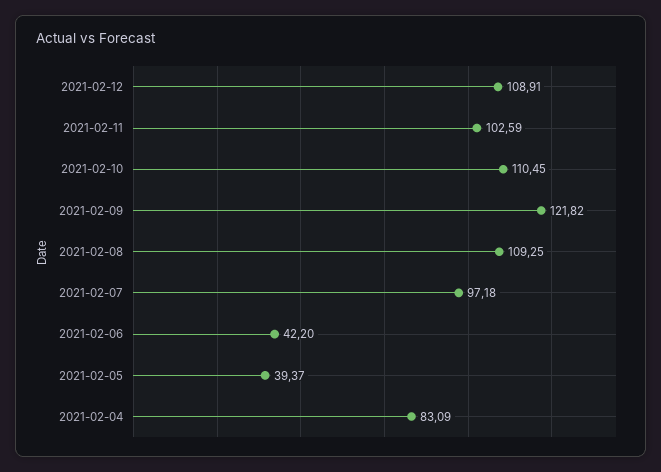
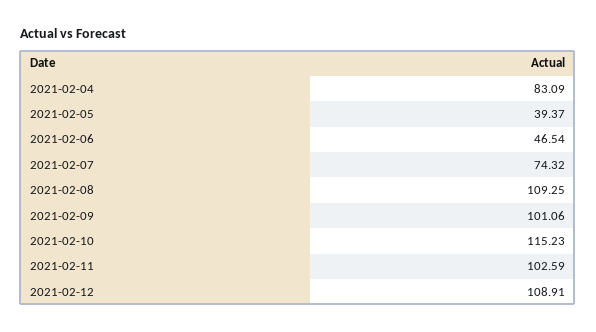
2021-02-10: 110.45 -> 115.23
2021-02-09: 121.82 -> 101.06
2021-02-07: 97.18 -> 74.32
2021-02-06: 42.2 -> 46.54

